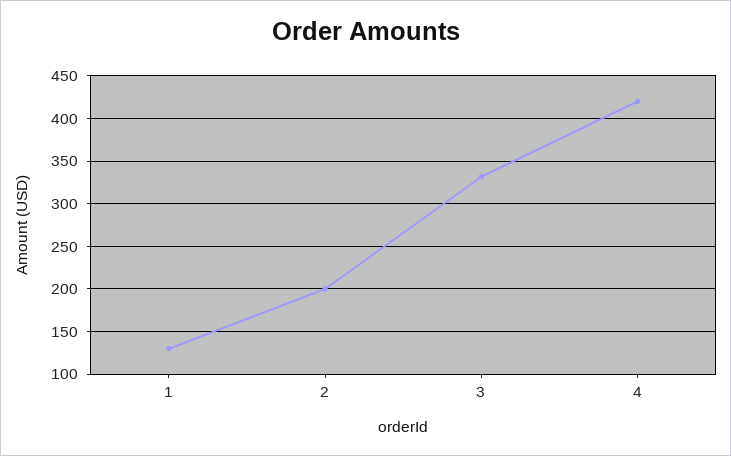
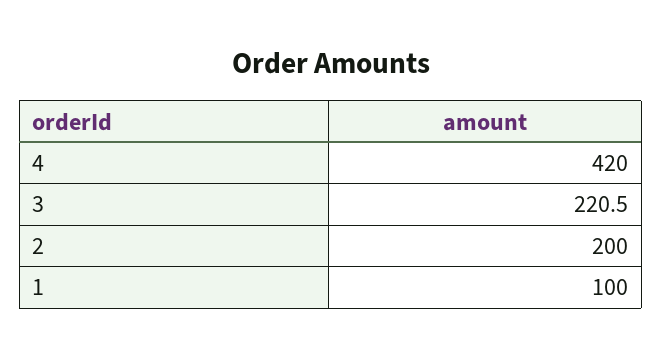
1: 130 -> 100
3: 330 -> 220.5

